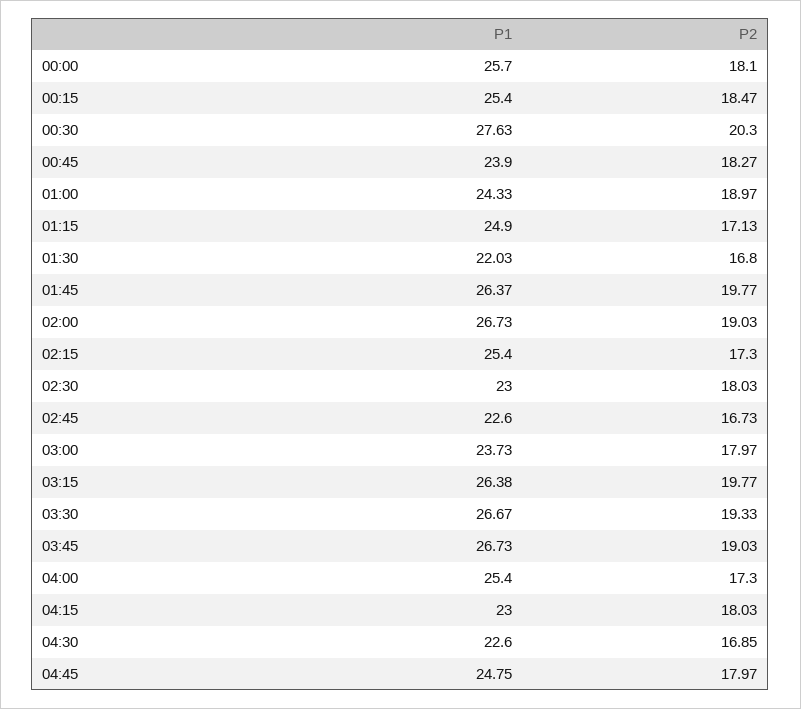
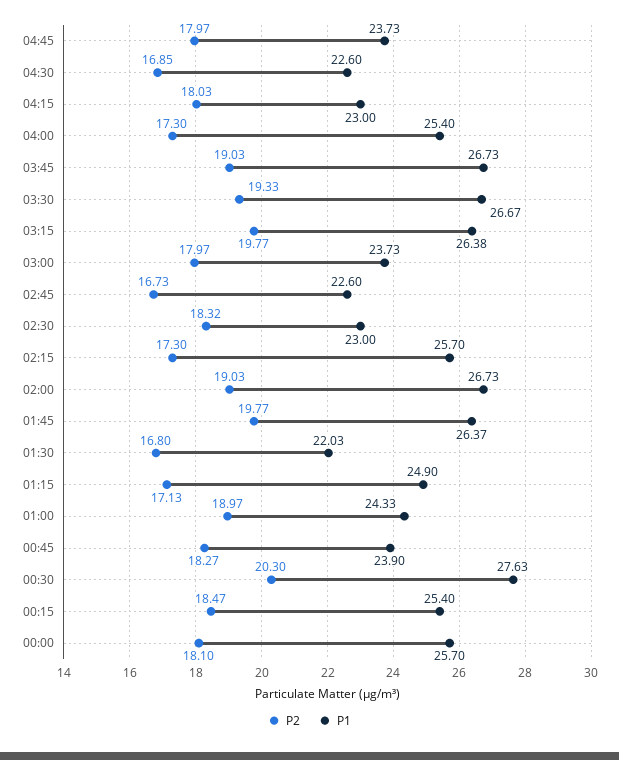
P1, 02:15: 25.4 -> 25.7
P2, 02:30: 18.03 -> 18.32
P1, 04:45: 24.75 -> 23.73

